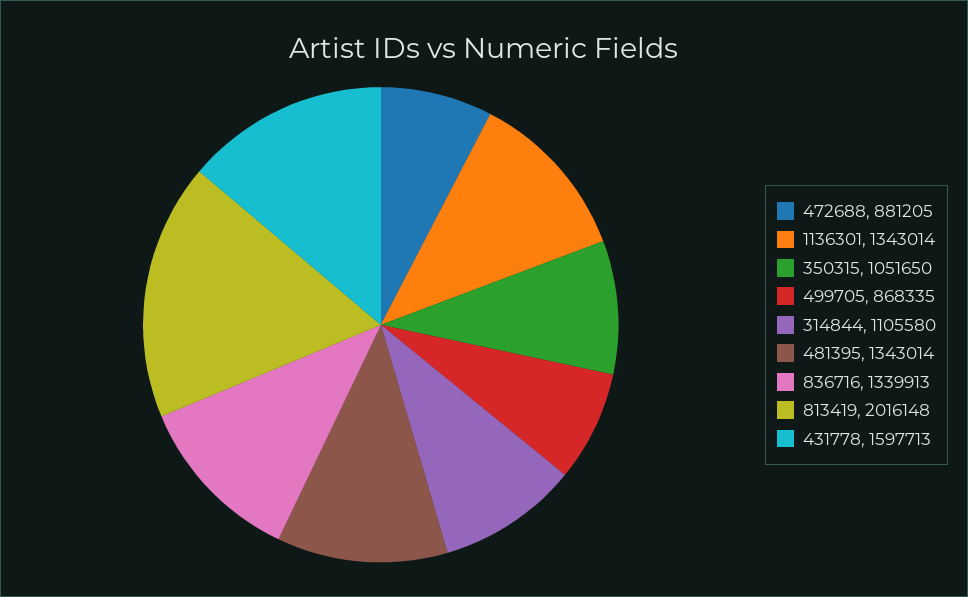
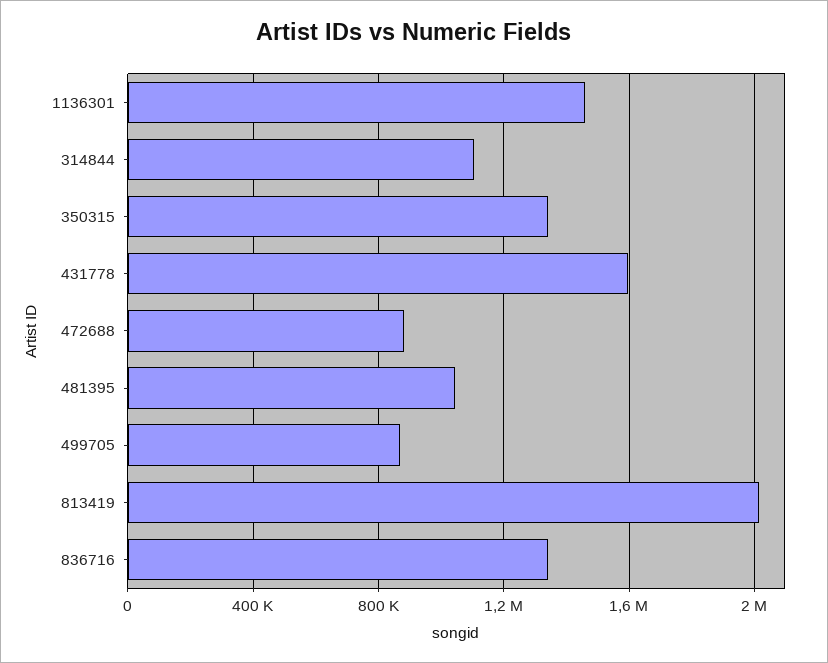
1136301: 1343014 -> 1450000
350315: 1051650 -> 1350000
481395: 1343014 -> 1050000

